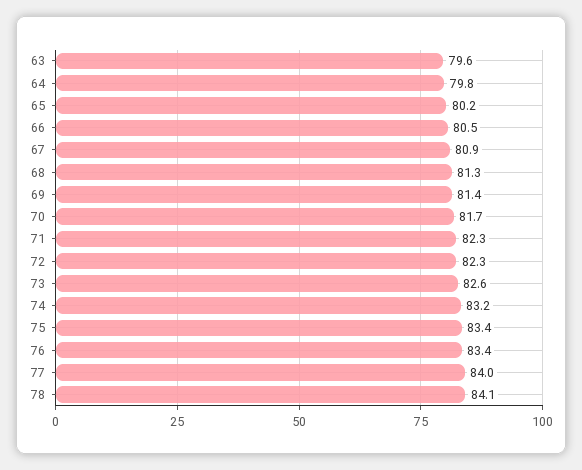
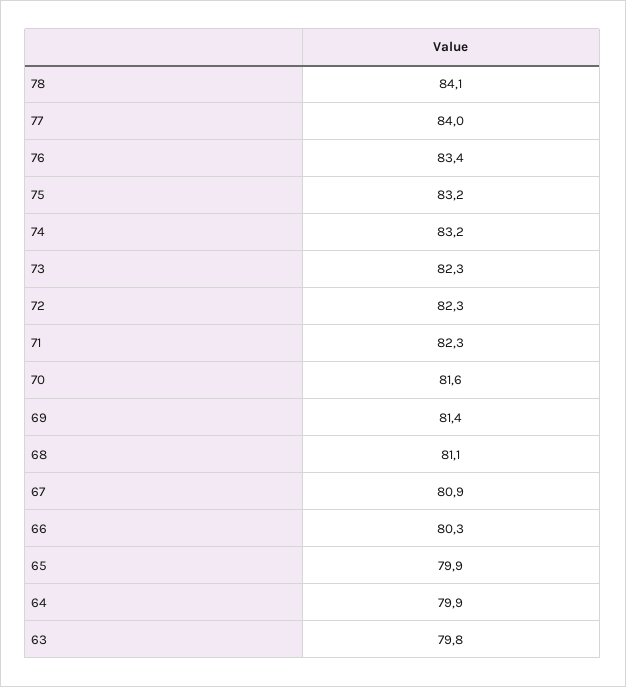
63: 79.6 -> 79.8
64: 79.8 -> 79.9
65: 80.2 -> 79.9
66: 80.5 -> 80.3
68: 81.3 -> 81.1
70: 81.7 -> 81.6
73: 82.6 -> 82.3
75: 83.4 -> 83.2

